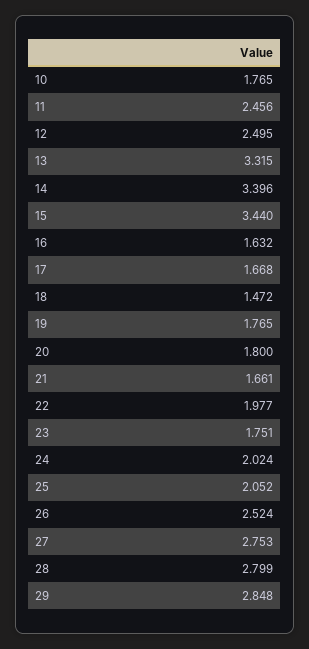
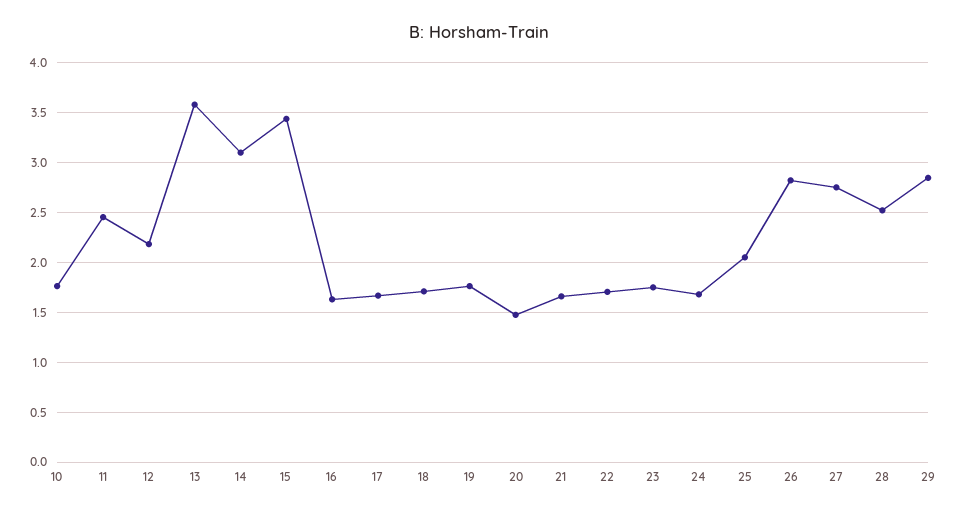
12: 2.495 -> 2.2
13: 3.315 -> 3.6
14: 3.396 -> 3.1
18: 1.472 -> 1.7
20: 1.8 -> 1.5
22: 1.977 -> 1.7
24: 2.024 -> 1.7
26: 2.524 -> 2.8
28: 2.799 -> 2.5

